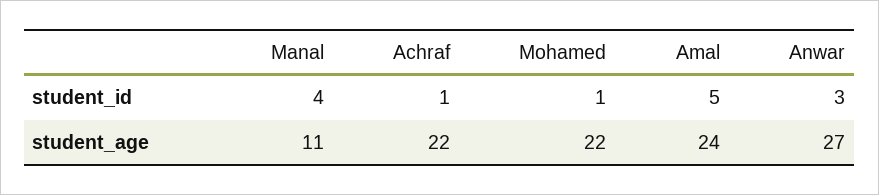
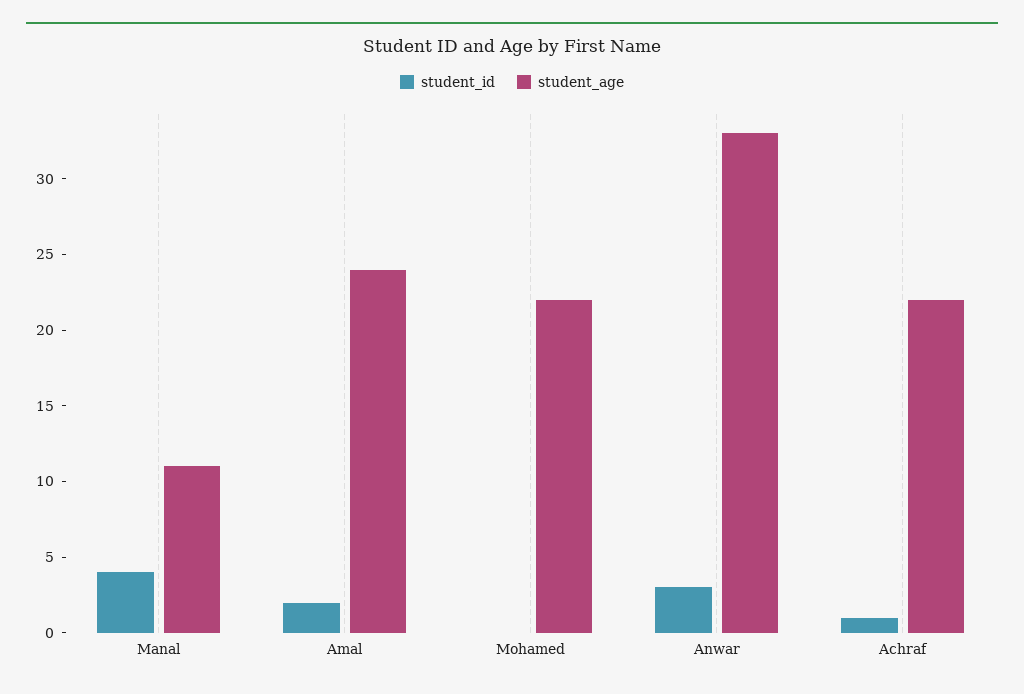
student_id, Mohamed: 1 -> 0
student_id, Amal: 5 -> 2
student_age, Anwar: 27 -> 33

